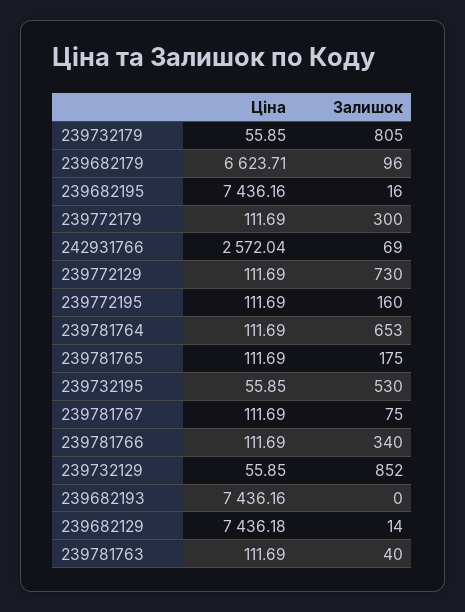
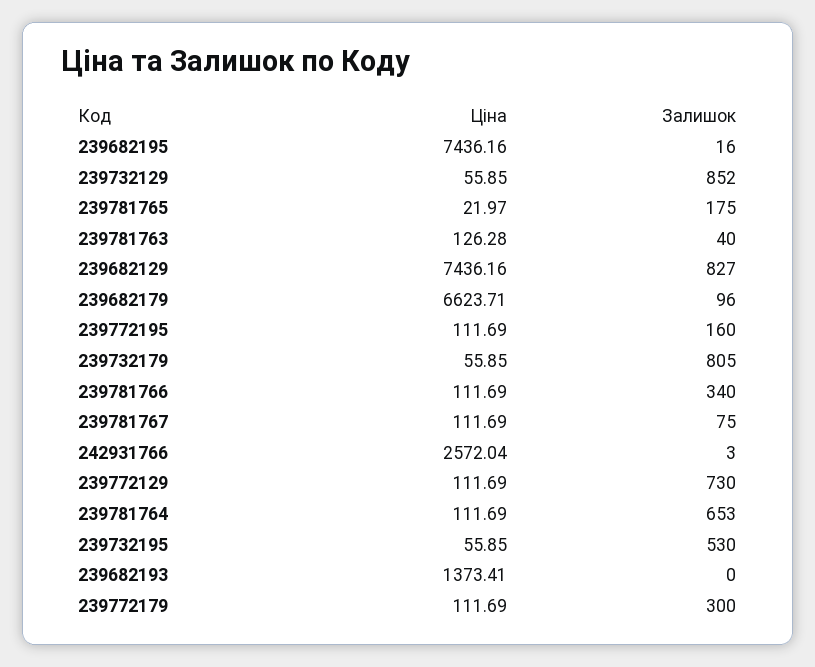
Залишок, 242931766: 69 -> 3
Ціна, 239781765: 111.69 -> 21.97
Ціна, 239682193: 7436.16 -> 1373.41
Ціна, 239682129: 7436.18 -> 7436.16
Залишок, 239682129: 14 -> 827
Ціна, 239781763: 111.69 -> 126.28

